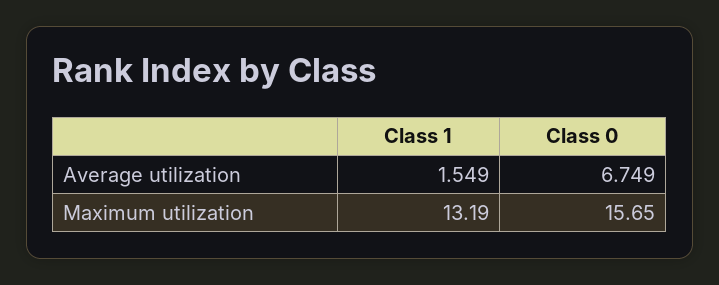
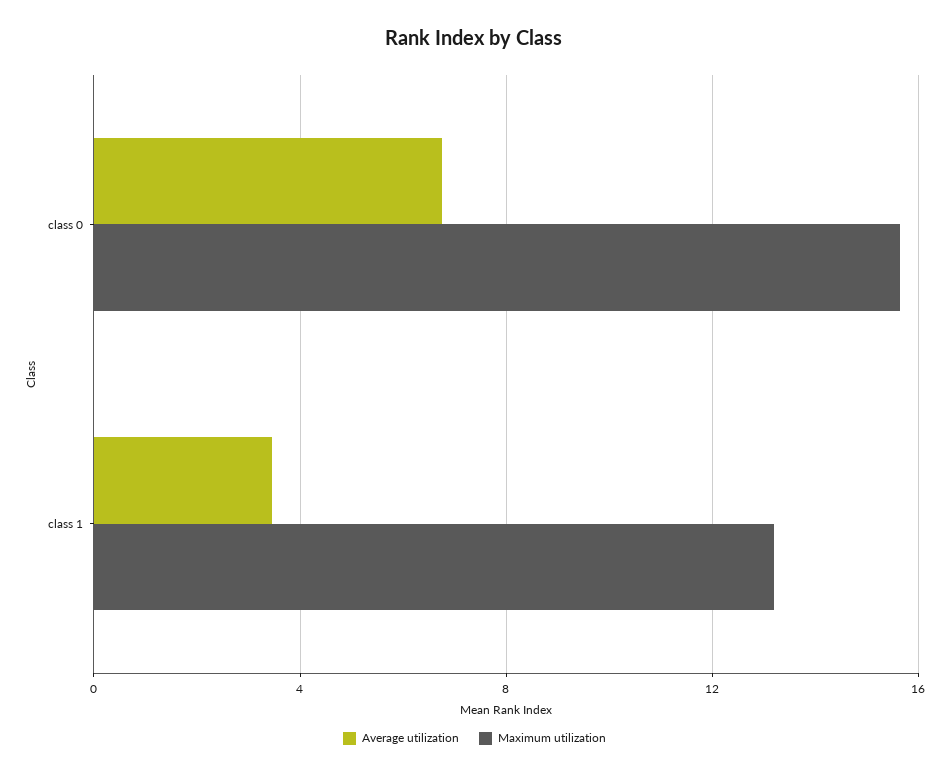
Average utilization, Class 1: 1.549 -> 3.5

